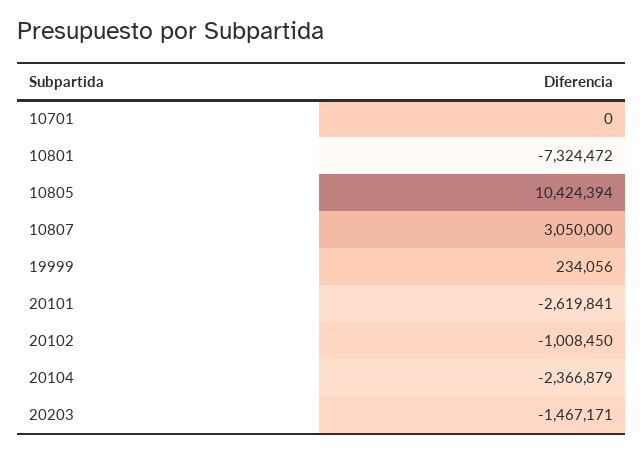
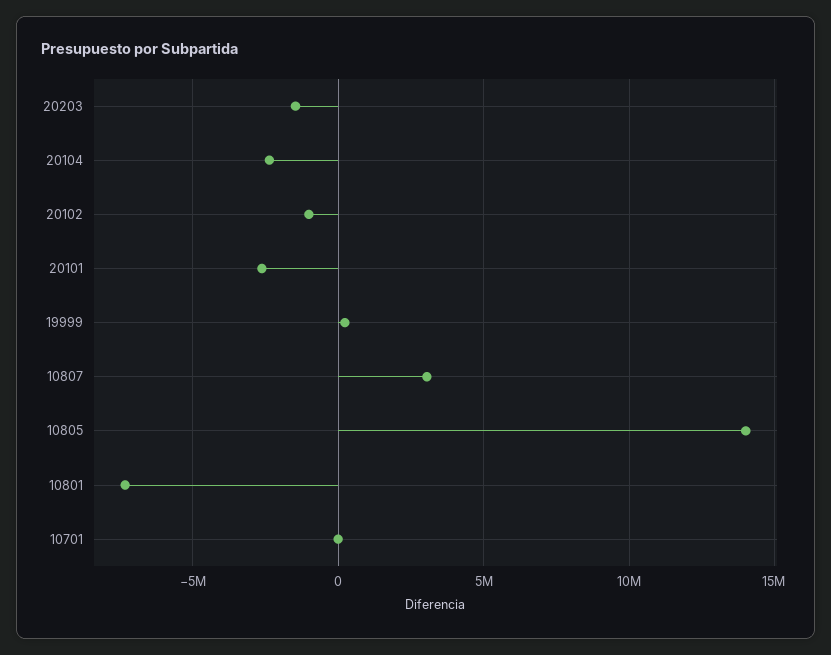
10805: 10424394 -> 14000000

